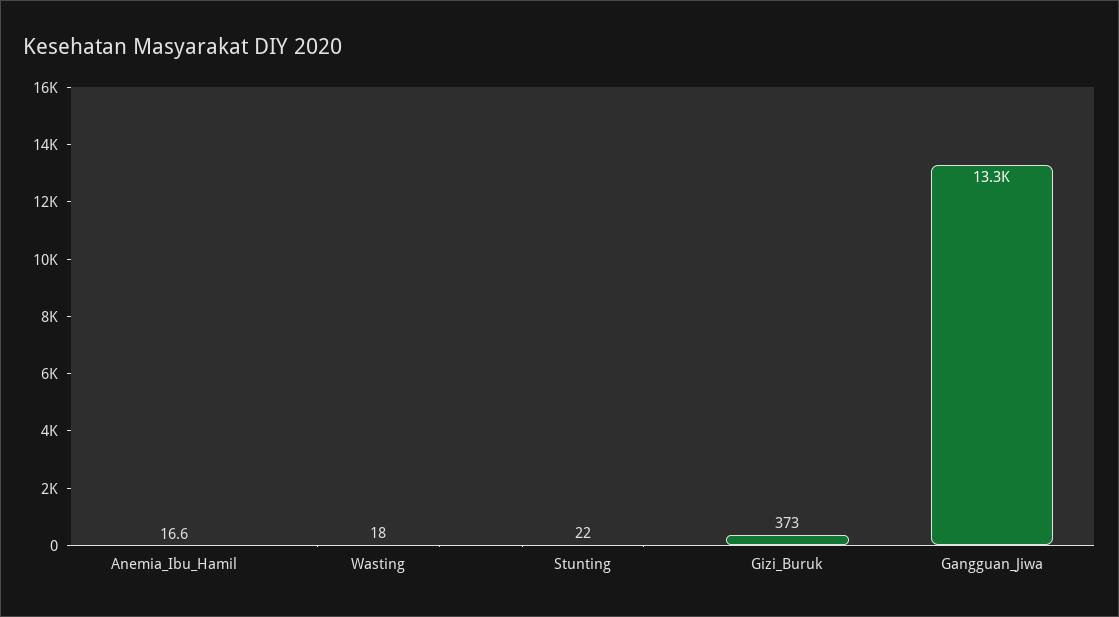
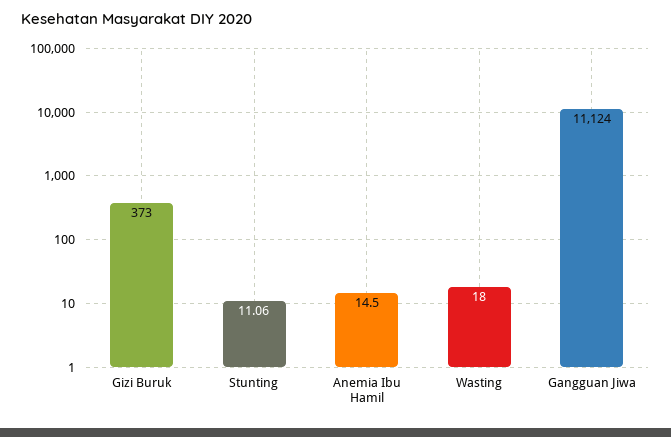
Anemia_Ibu_Hamil: 16.6 -> 14.5
Stunting: 22 -> 11.06
Gangguan_Jiwa: 13300 -> 11124

